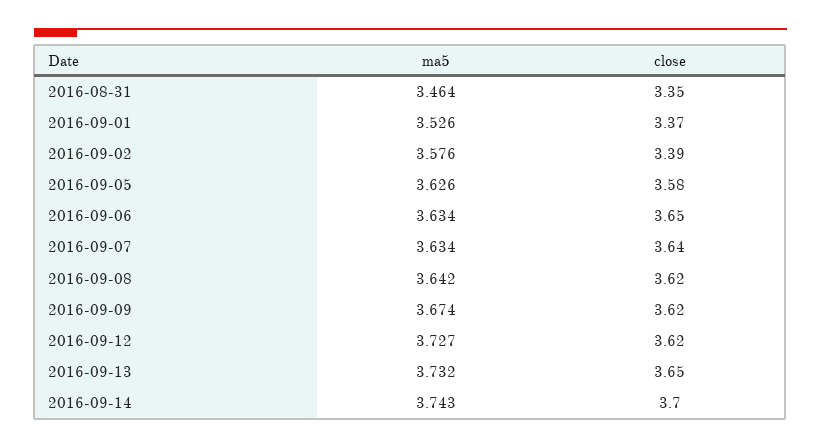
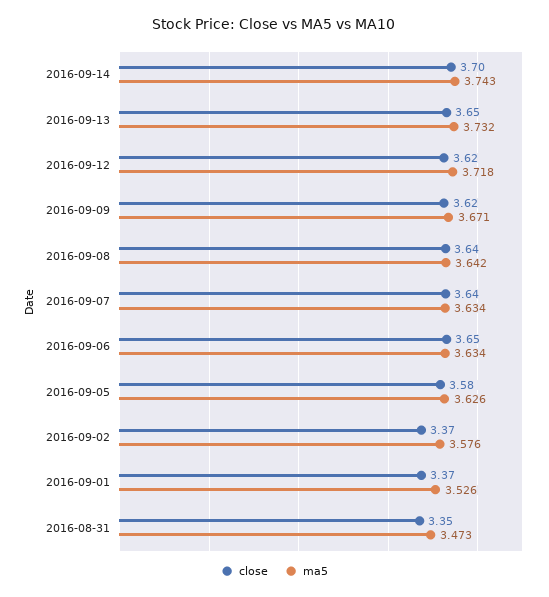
ma5, 2016-08-31: 3.464 -> 3.473
close, 2016-09-02: 3.39 -> 3.37
close, 2016-09-08: 3.62 -> 3.64
ma5, 2016-09-09: 3.674 -> 3.671
ma5, 2016-09-12: 3.727 -> 3.718

